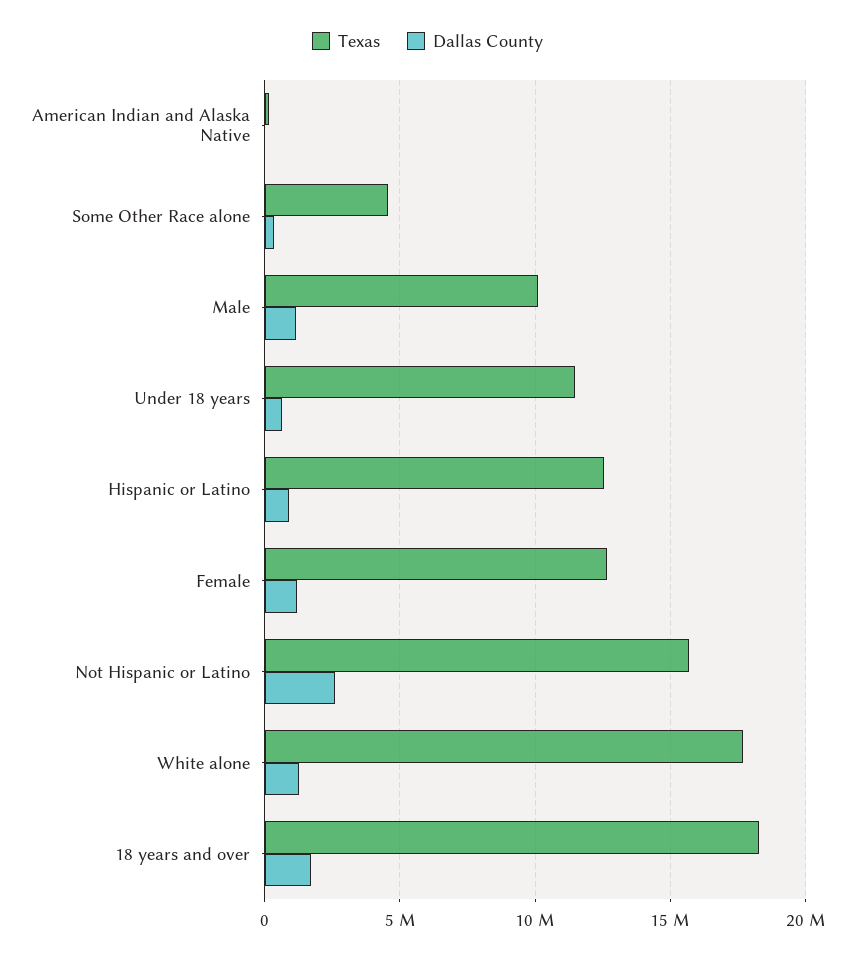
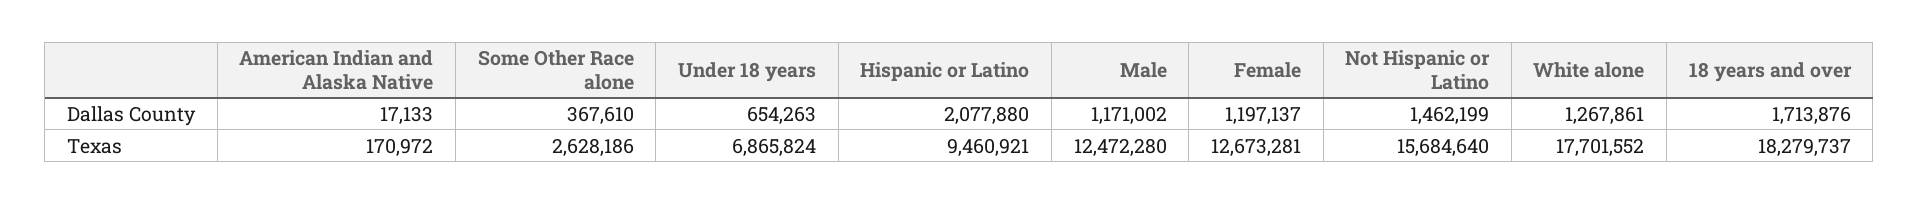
Texas, Some Other Race alone: 4500000 -> 2628186
Texas, Male: 10000000 -> 12472280
Texas, Under 18 years: 11500000 -> 6865824
Texas, Hispanic or Latino: 12500000 -> 9460921
Dallas County, Hispanic or Latino: 1000000 -> 2077880
Dallas County, Not Hispanic or Latino: 2500000 -> 1462199

